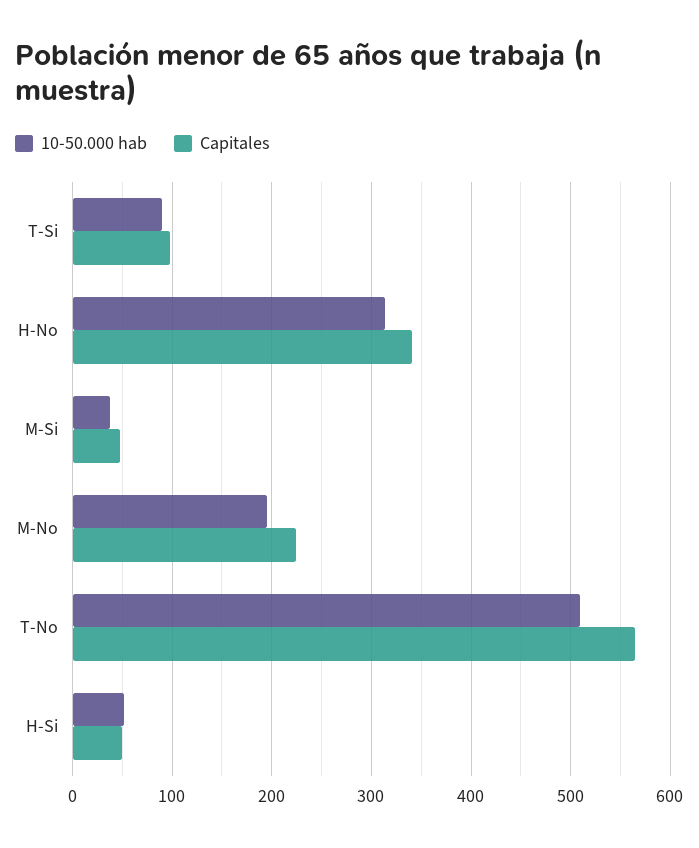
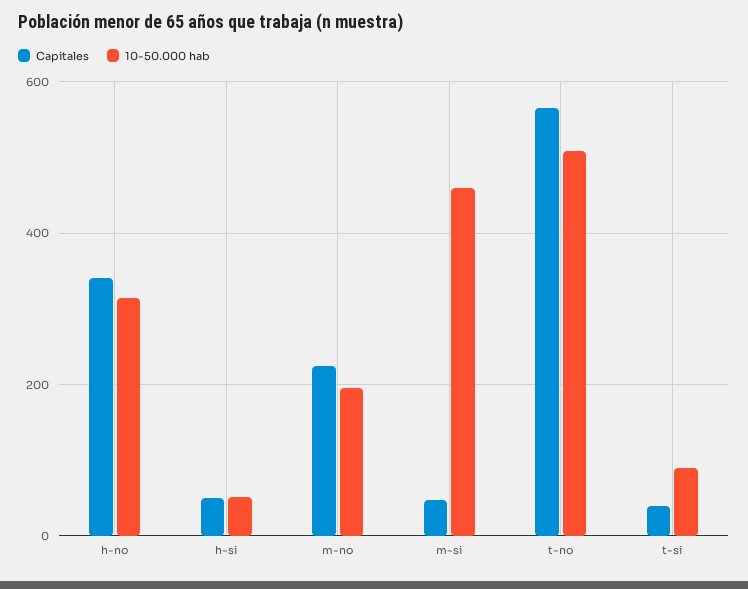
Capitales, T-Si: 100 -> 40
10-50.000 hab, M-Si: 40 -> 460

